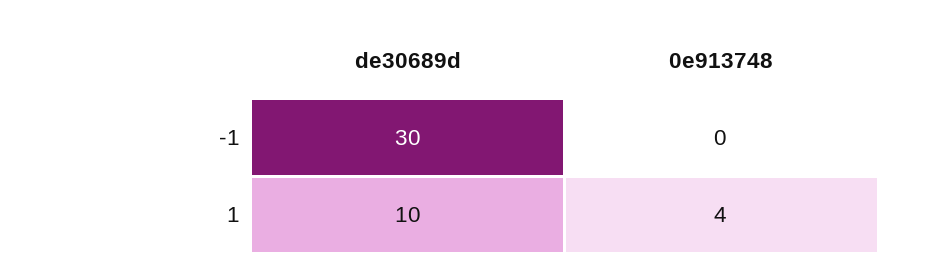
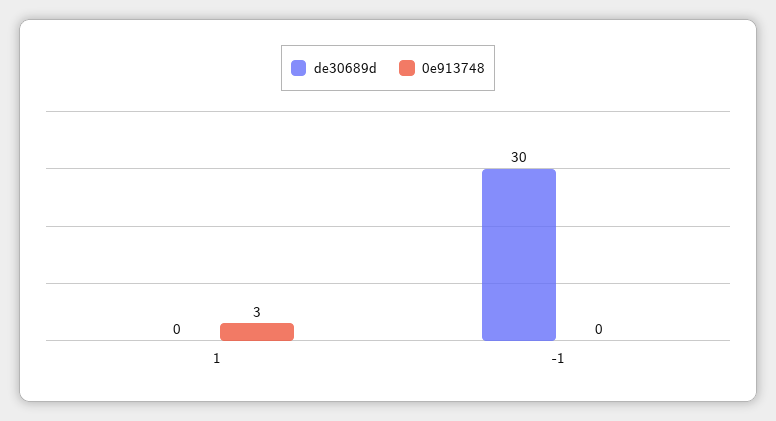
de30689d, 1: 10 -> 0
0e913748, 1: 4 -> 3

